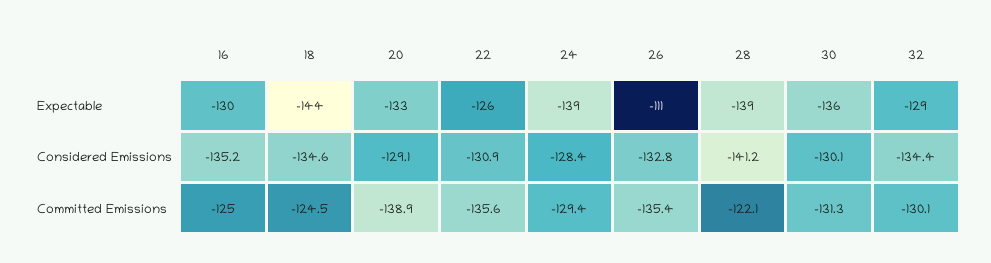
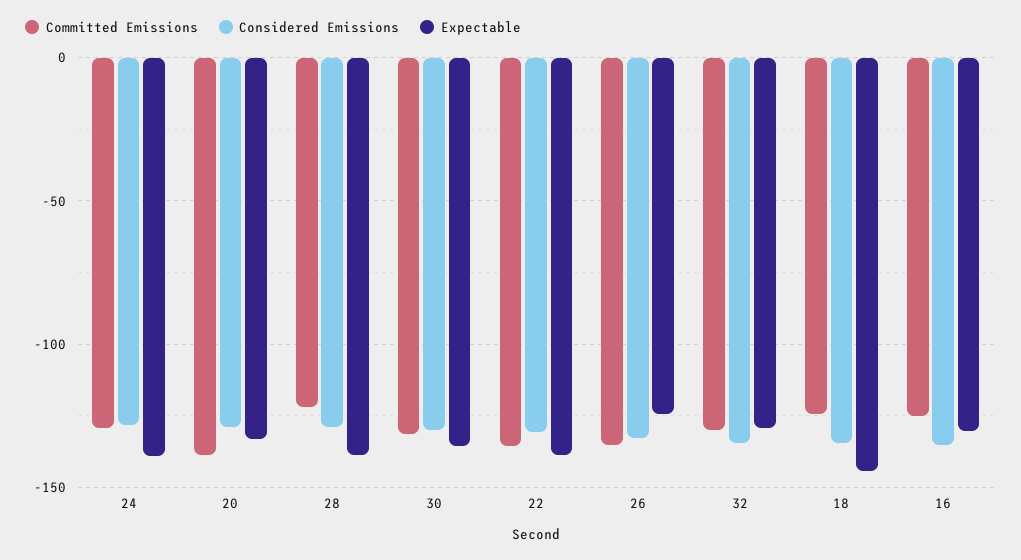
Expectable, 22: -126 -> -140
Expectable, 26: -111 -> -125
Considered Emissions, 28: -141.2 -> -130

